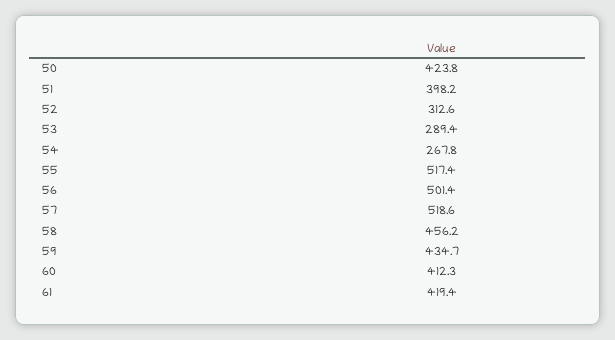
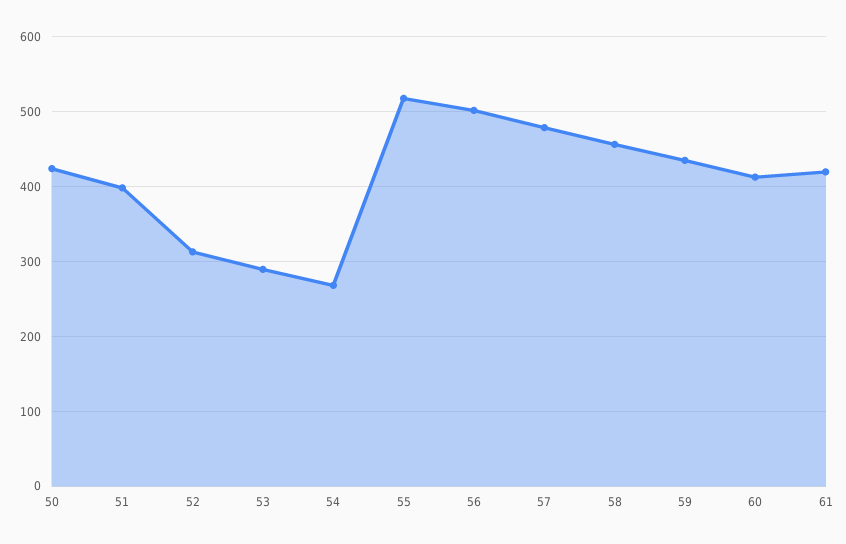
57: 518.6 -> 480

